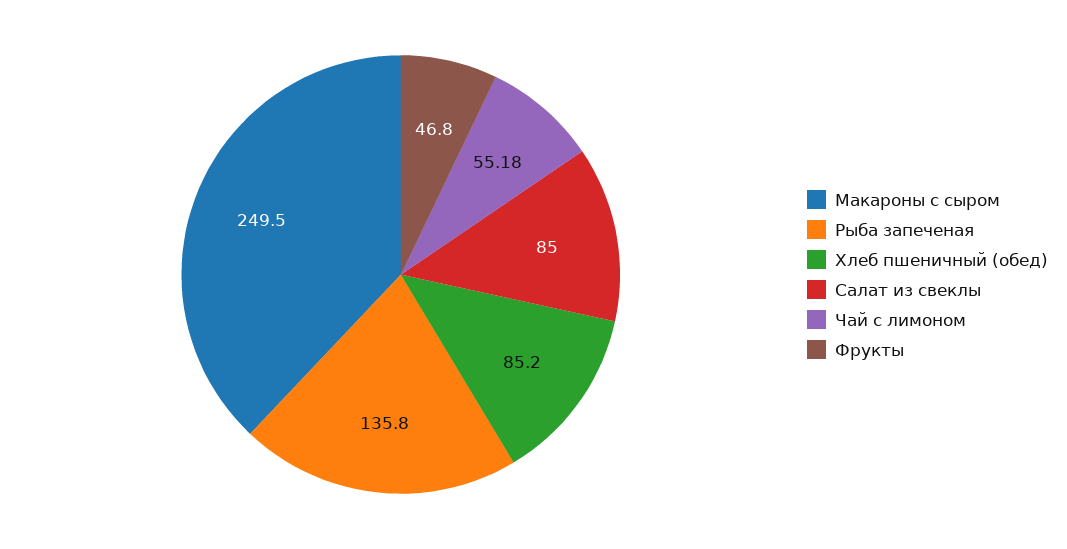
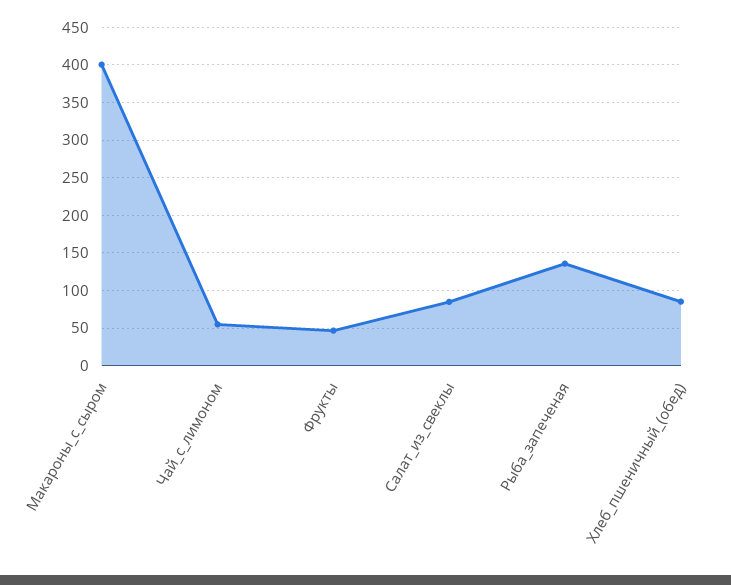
Макароны с сыром: 249.5 -> 400

